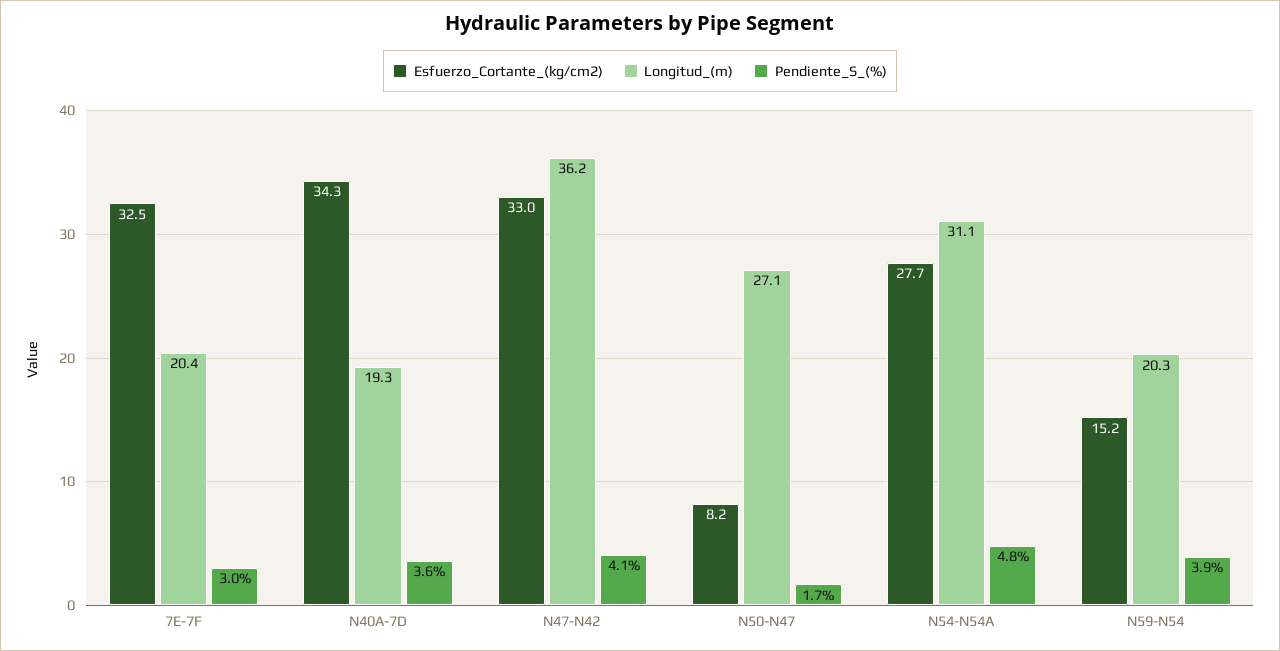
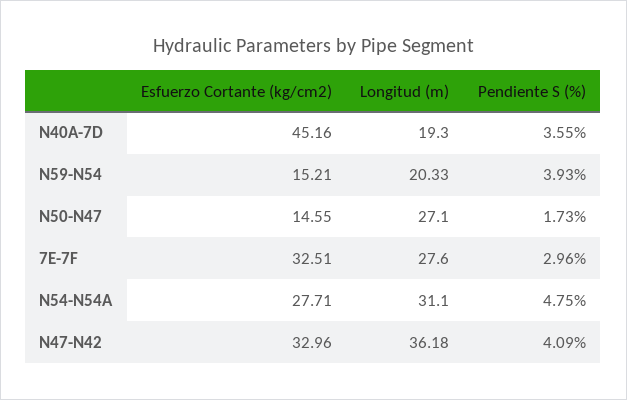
Longitud_(m), 7E-7F: 20.4 -> 27.6
Esfuerzo_Cortante_(kg/cm2), N40A-7D: 34.3 -> 45.16
Esfuerzo_Cortante_(kg/cm2), N50-N47: 8.2 -> 14.55

